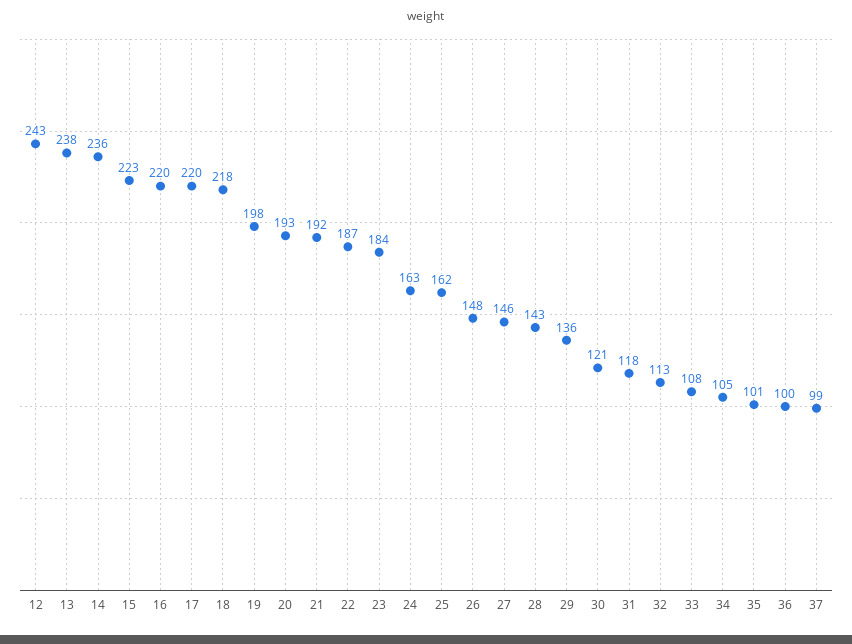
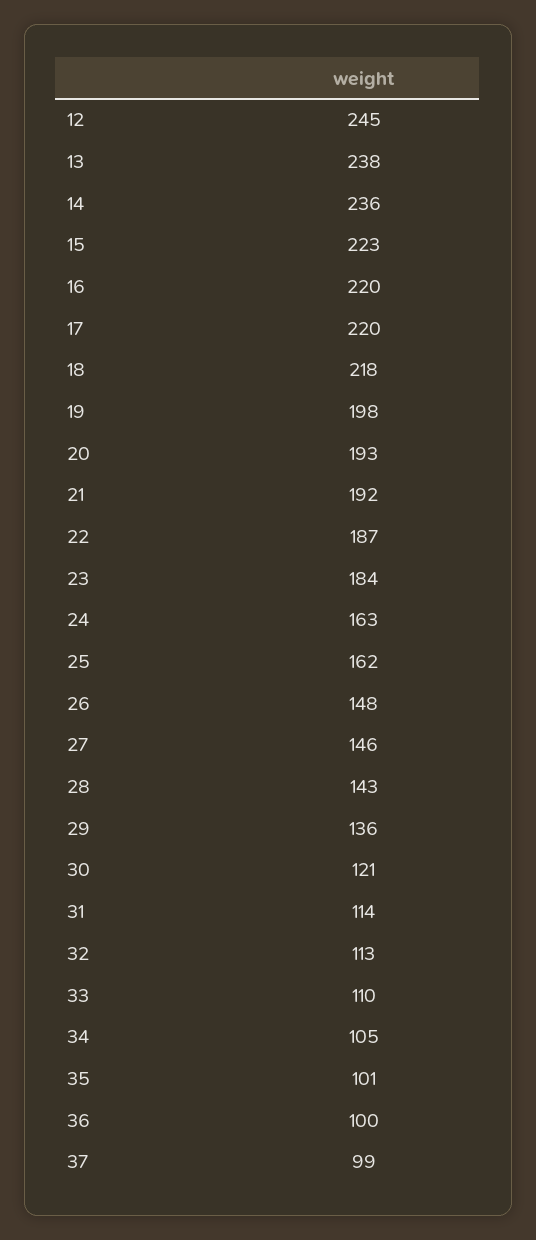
12: 243 -> 245
31: 118 -> 114
33: 108 -> 110

